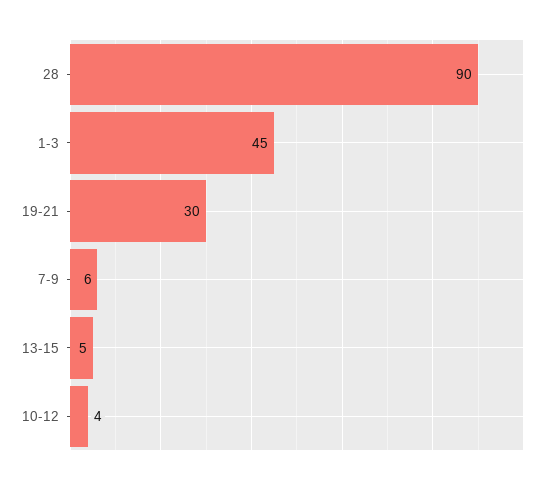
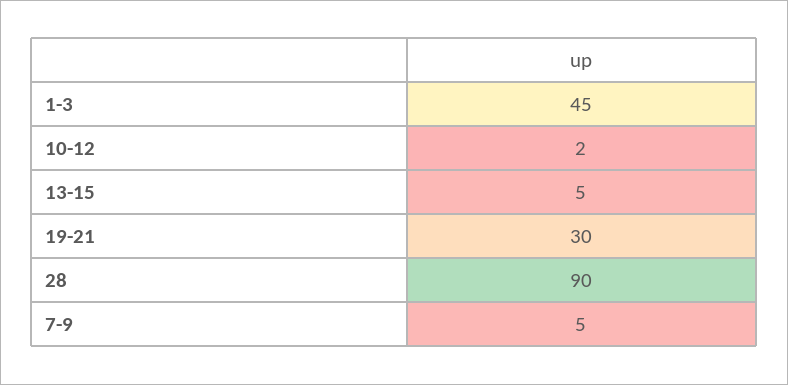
7-9: 6 -> 5
10-12: 4 -> 2

